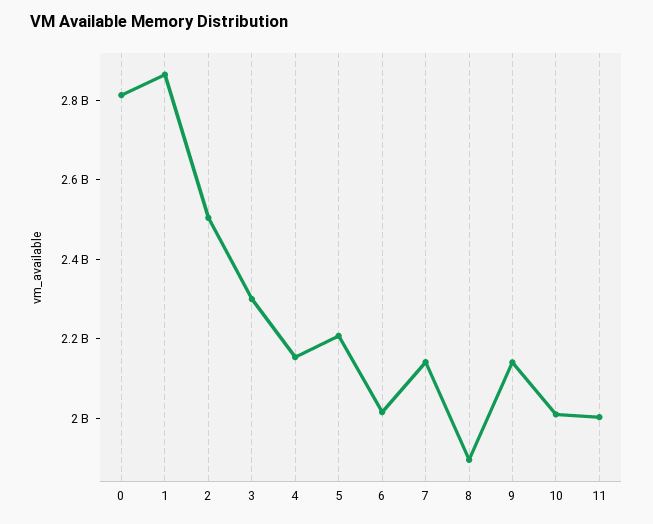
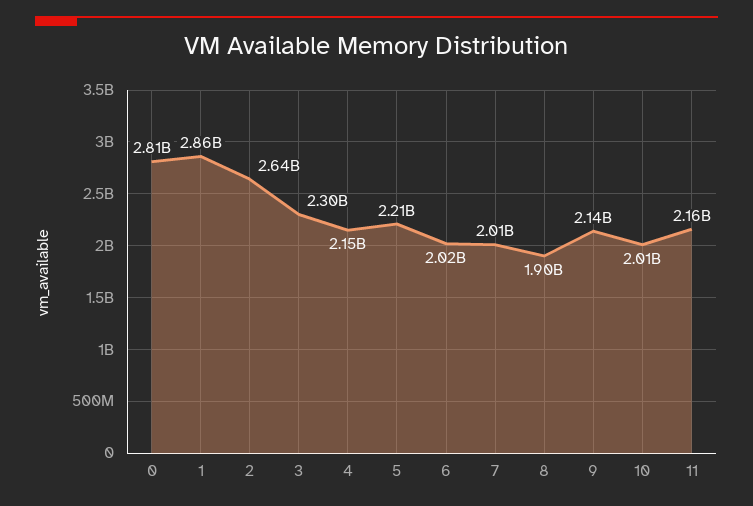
2: 2500000000 -> 2640000000
7: 2150000000 -> 2010000000
11: 2000000000 -> 2160000000

